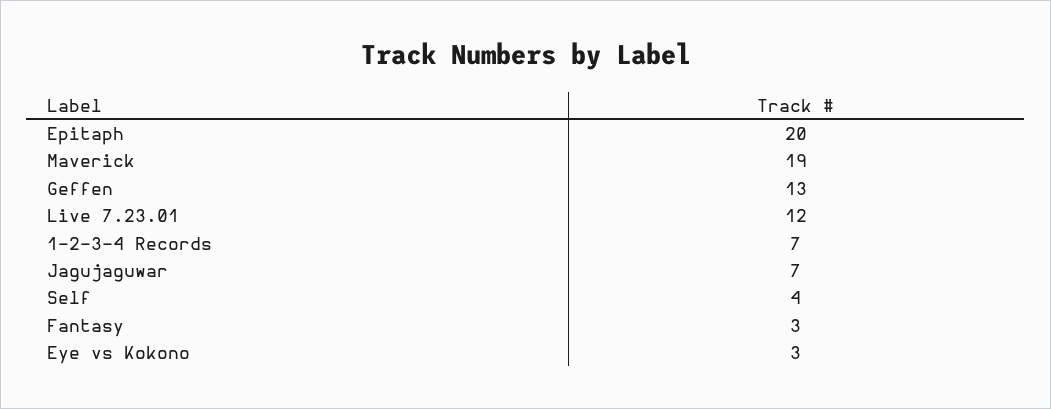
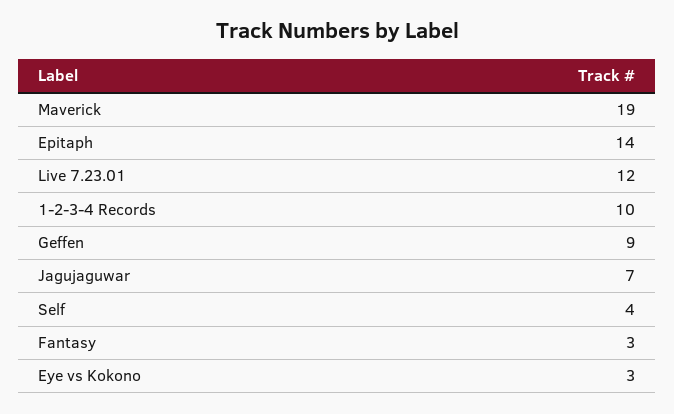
Epitaph: 20 -> 14
Geffen: 13 -> 9
1-2-3-4 Records: 7 -> 10

